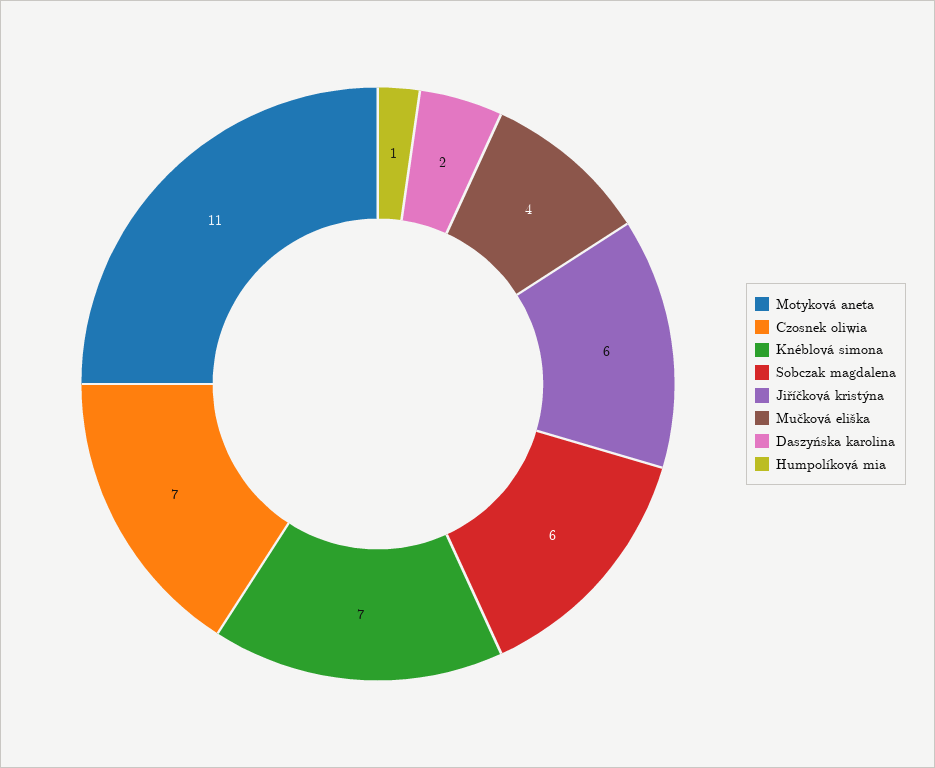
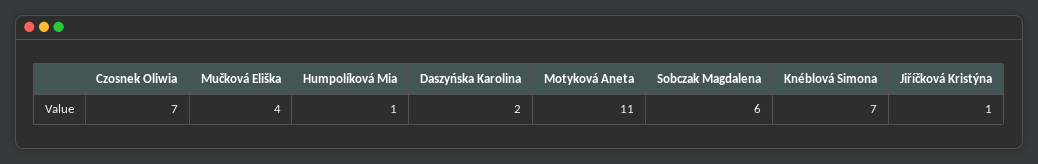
Jiříčková kristýna: 6 -> 1

